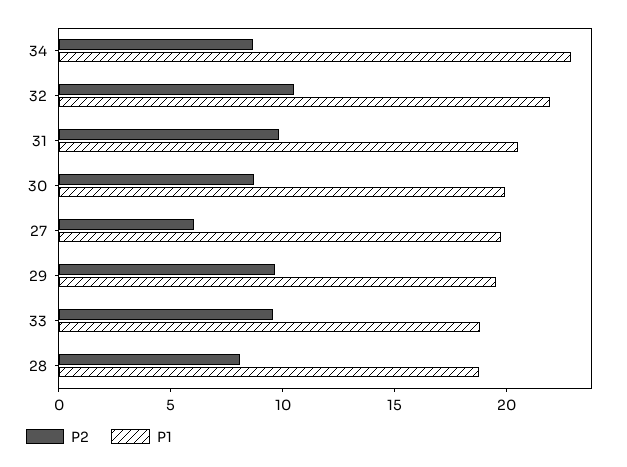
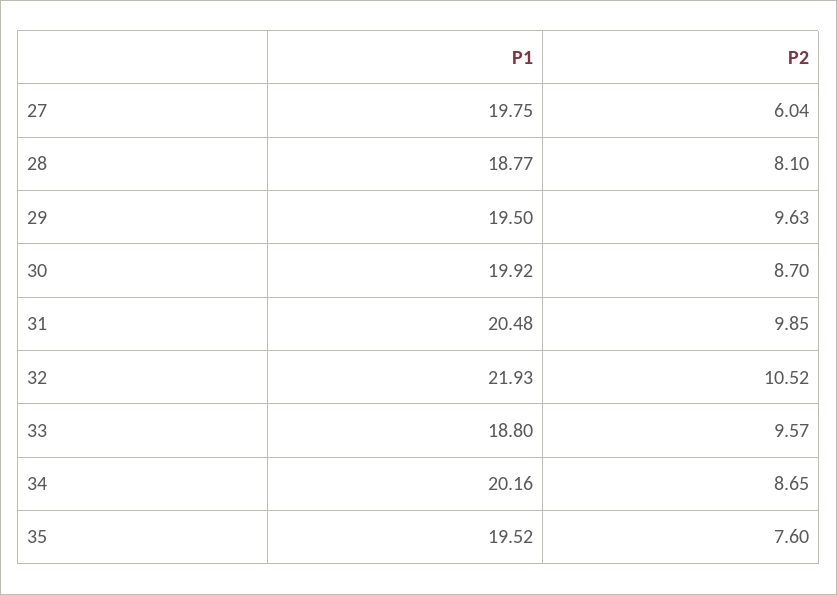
P1, 34: 23 -> 20.16
P1, 35: none -> 19.52
P2, 35: none -> 7.6

